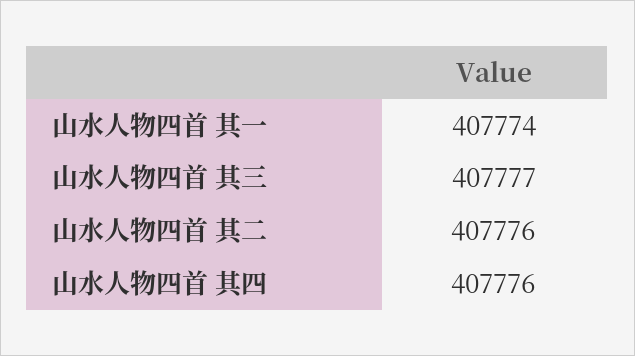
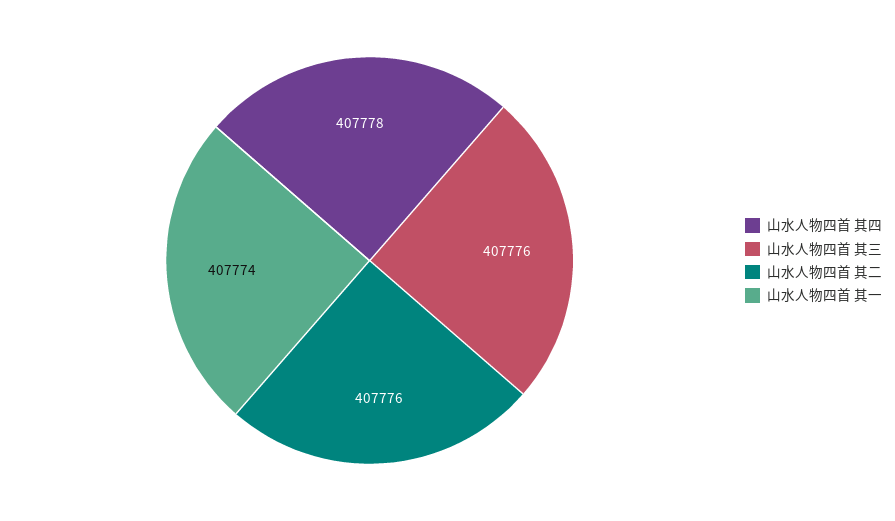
山水人物四首 其三: 407777 -> 407776
山水人物四首 其四: 407776 -> 407778

